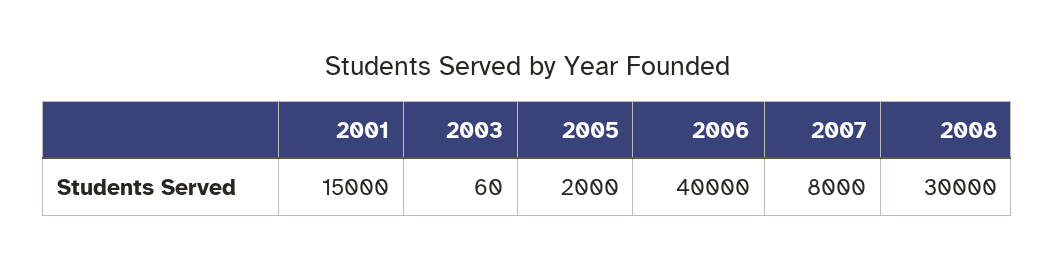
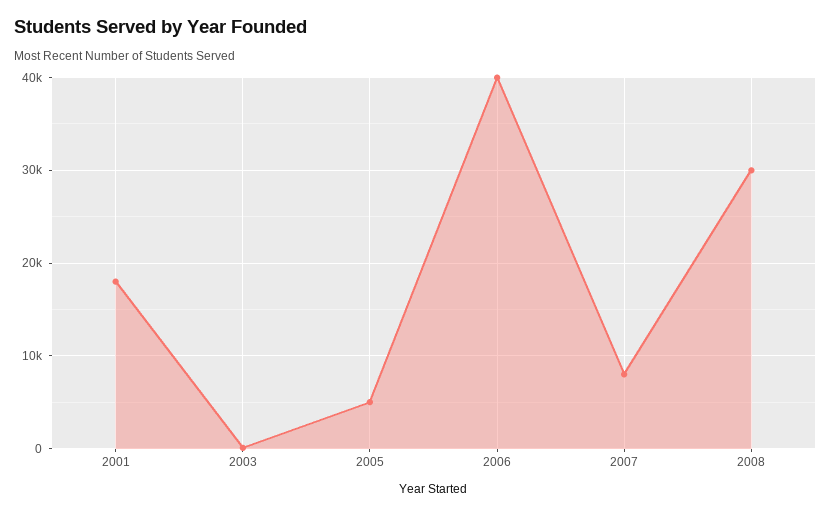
2001: 15000 -> 18000
2005: 2000 -> 5000

